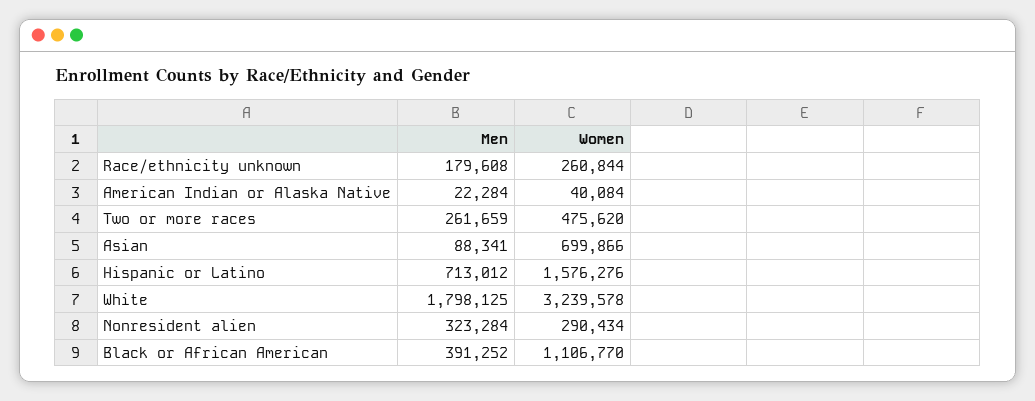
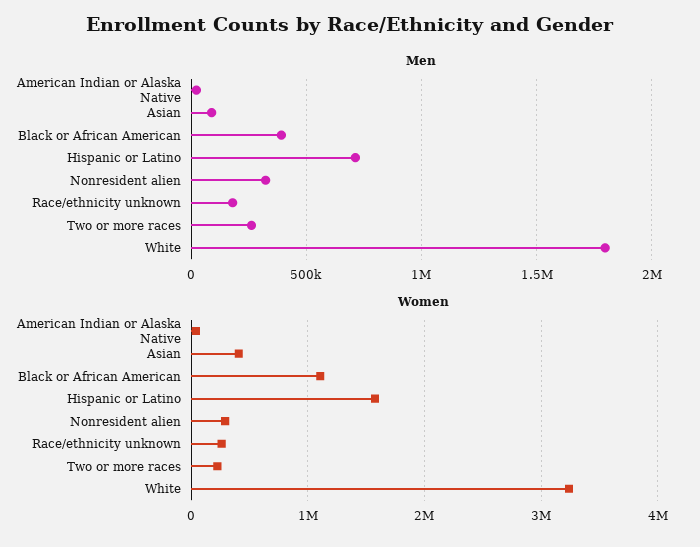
Women, Two or more races: 475620 -> 200000
Women, Asian: 699866 -> 400000

